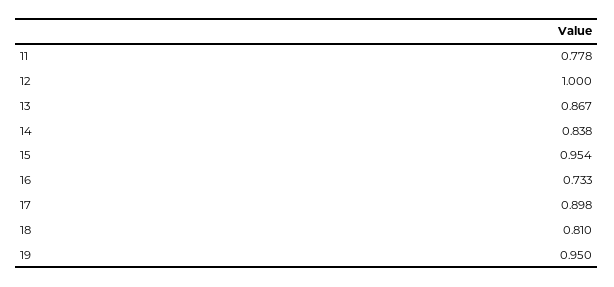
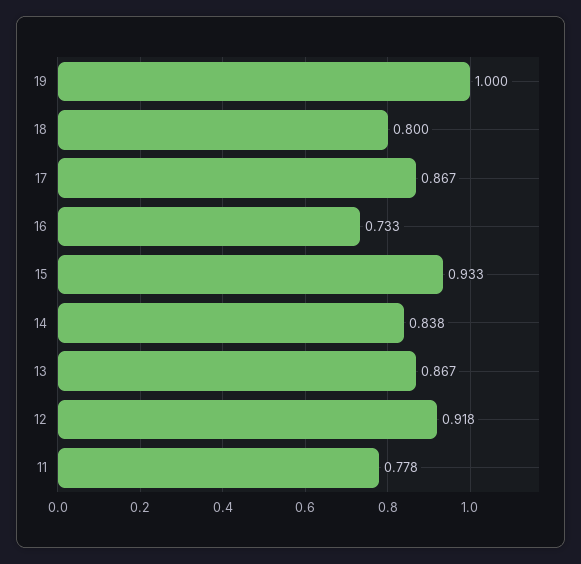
12: 1 -> 0.918
15: 0.954 -> 0.933
17: 0.898 -> 0.867
18: 0.81 -> 0.8
19: 0.95 -> 1

